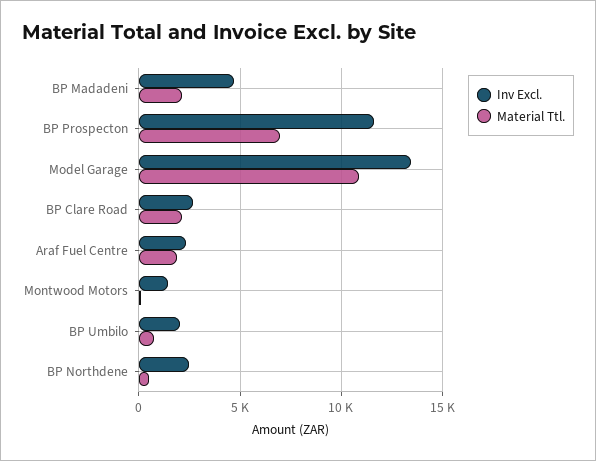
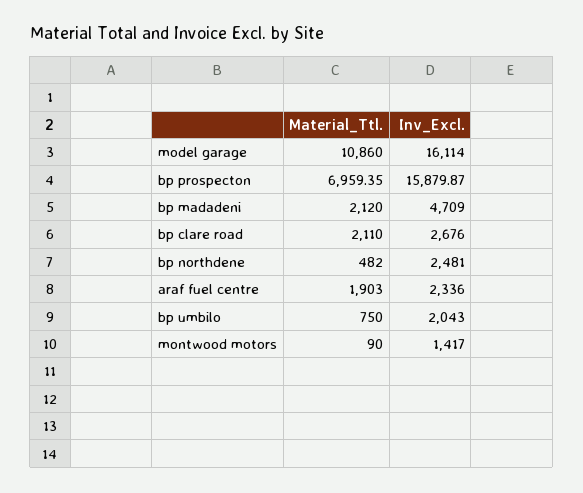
Inv Excl., BP Prospecton: 11500 -> 15879.87
Inv Excl., Model Garage: 13500 -> 16114

